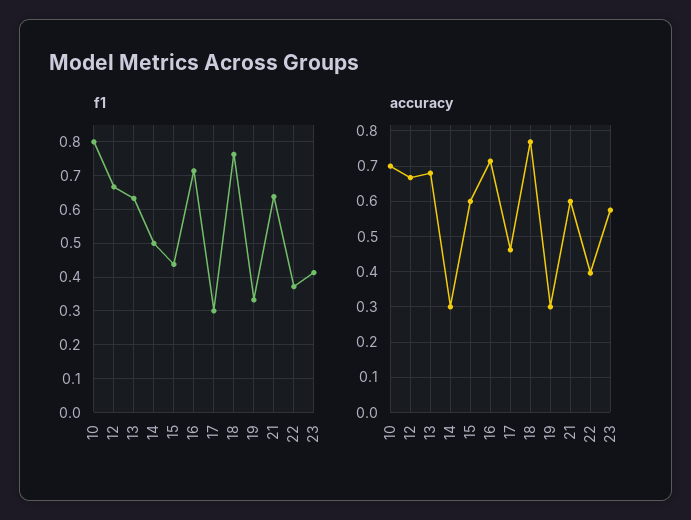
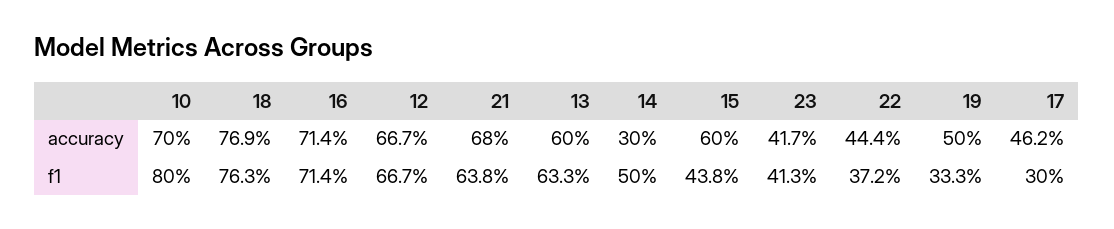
accuracy, 13: 0.68 -> 0.6
accuracy, 19: 0.3 -> 0.5
accuracy, 21: 0.6 -> 0.68
accuracy, 22: 0.4 -> 0.444
accuracy, 23: 0.58 -> 0.417

